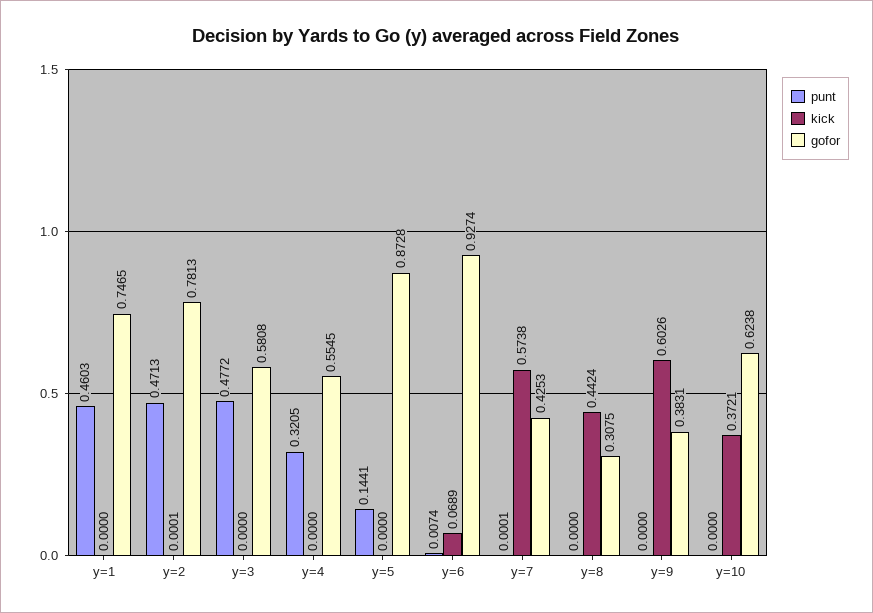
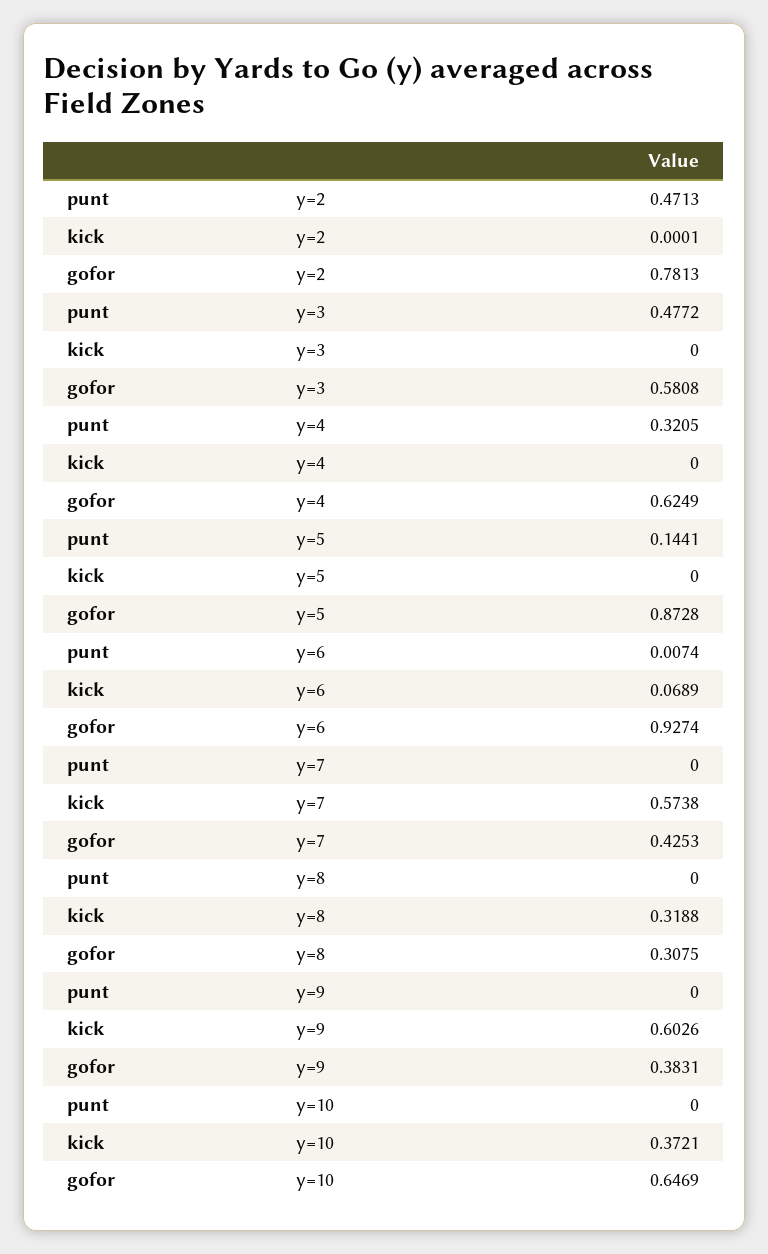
punt, y=1: 0.4603 -> none
kick, y=1: 0 -> none
gofor, y=1: 0.7465 -> none
gofor, y=4: 0.5545 -> 0.6249
punt, y=7: 0.0001 -> 0
kick, y=8: 0.4424 -> 0.3188
gofor, y=10: 0.6238 -> 0.6469

